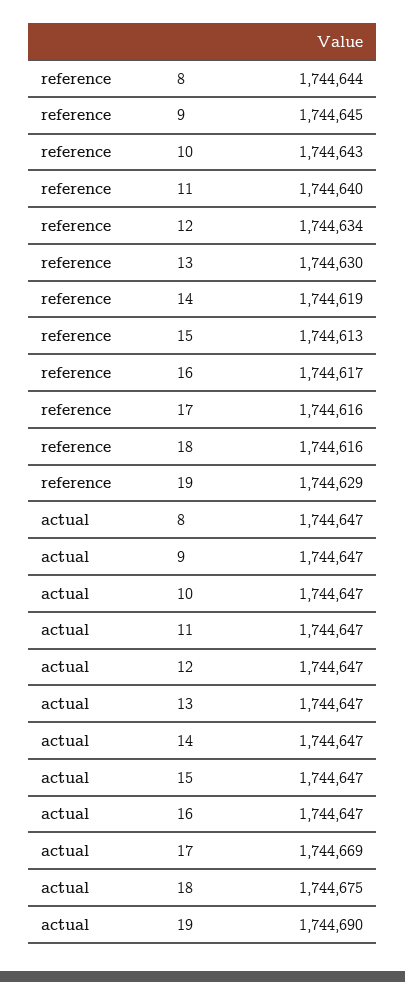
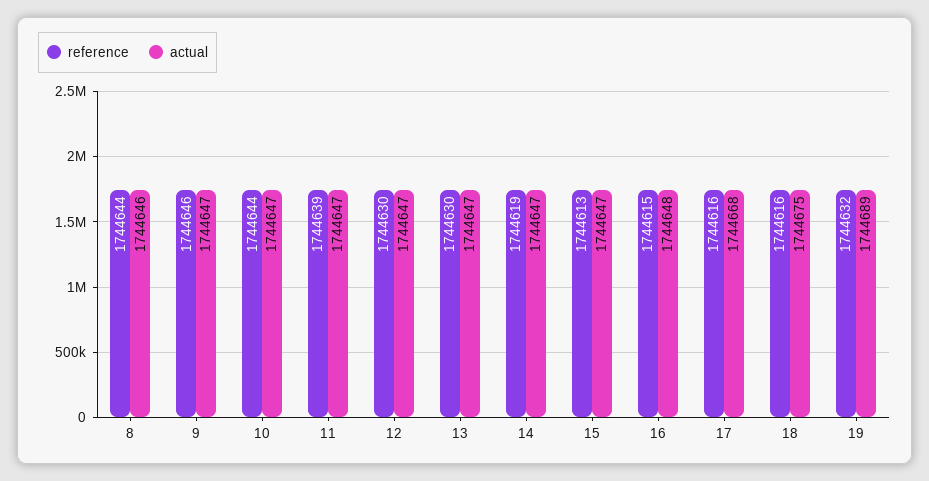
reference, 9: 1744645 -> 1744646
reference, 10: 1744643 -> 1744644
reference, 11: 1744640 -> 1744639
reference, 12: 1744634 -> 1744630
reference, 16: 1744617 -> 1744615
reference, 19: 1744629 -> 1744632
actual, 8: 1744647 -> 1744646
actual, 16: 1744647 -> 1744648
actual, 17: 1744669 -> 1744668
actual, 19: 1744690 -> 1744689

